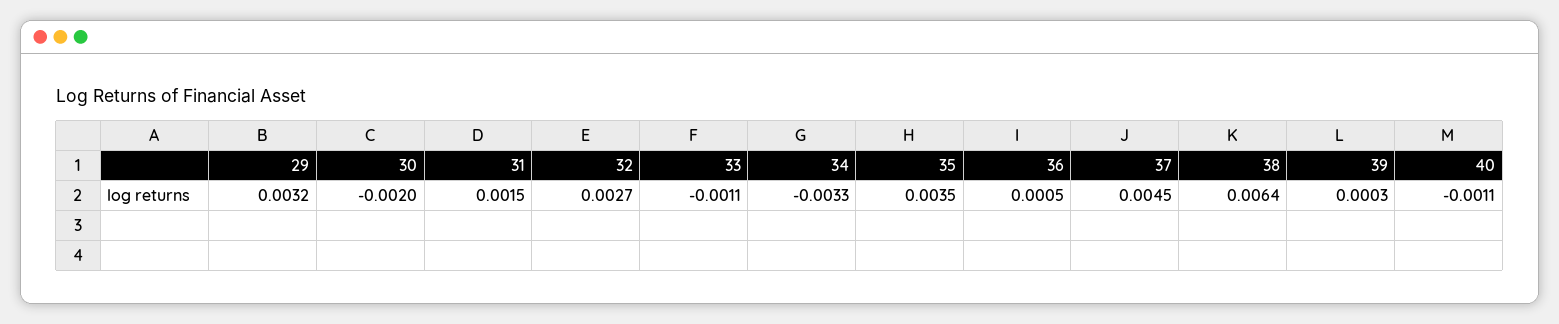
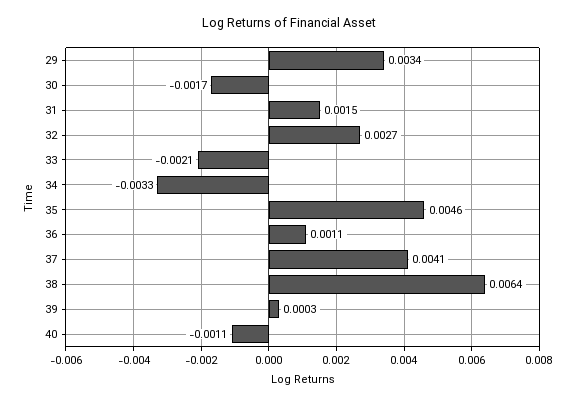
29: 0.0032 -> 0.0034
30: -0.002 -> -0.0017
33: -0.0011 -> -0.0021
35: 0.0035 -> 0.0046
36: 0.0005 -> 0.0011
37: 0.0045 -> 0.0041

